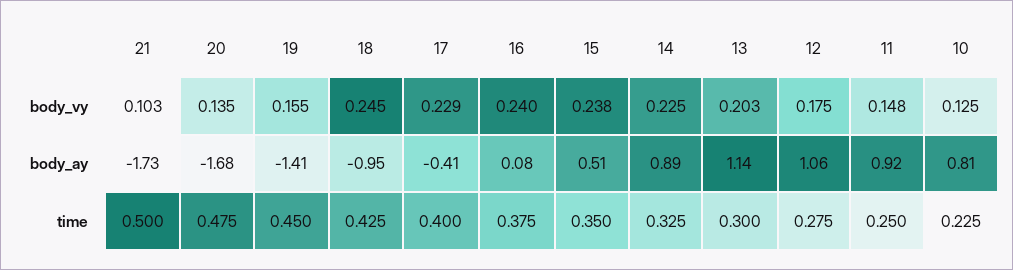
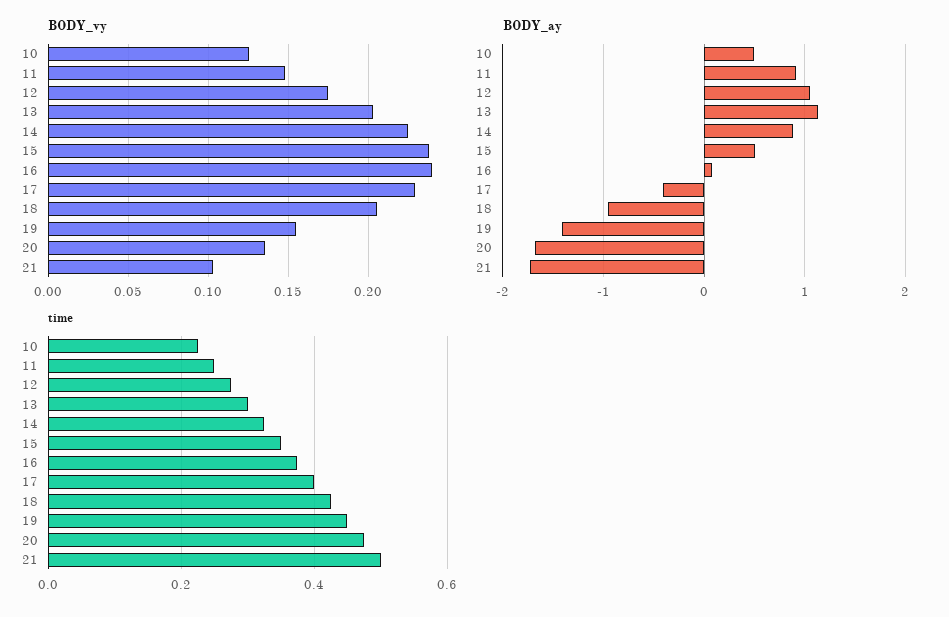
body_vy, 18: 0.245 -> 0.205
body_ay, 10: 0.81 -> 0.5

